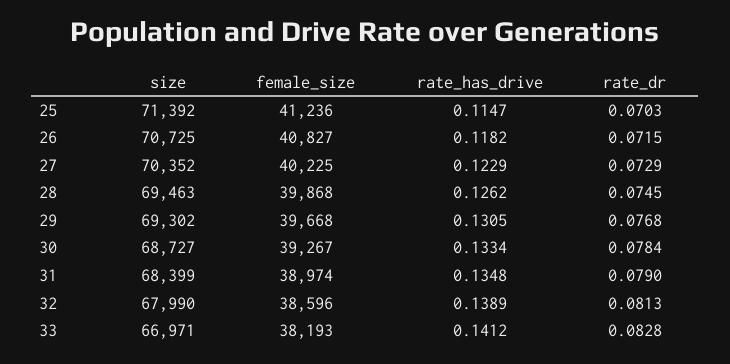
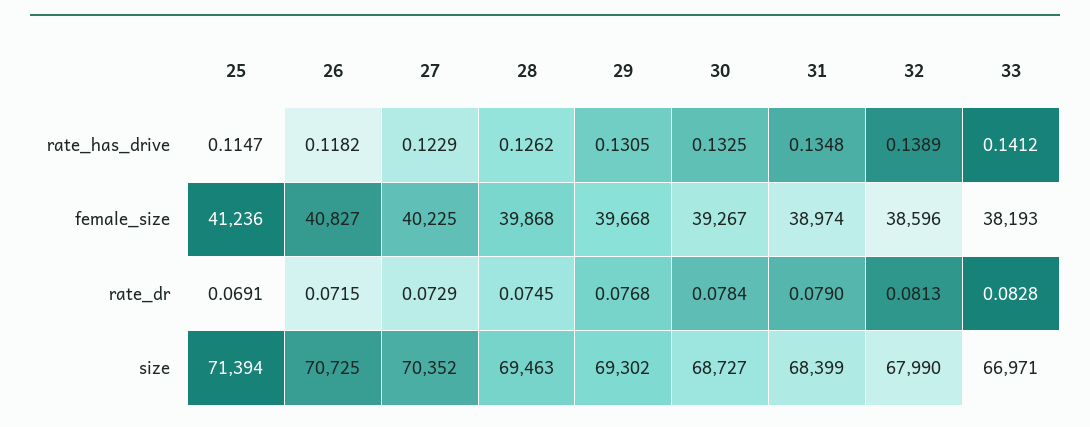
size, 25: 71392 -> 71394
rate_dr, 25: 0.0703 -> 0.0691
rate_has_drive, 30: 0.1334 -> 0.1325

